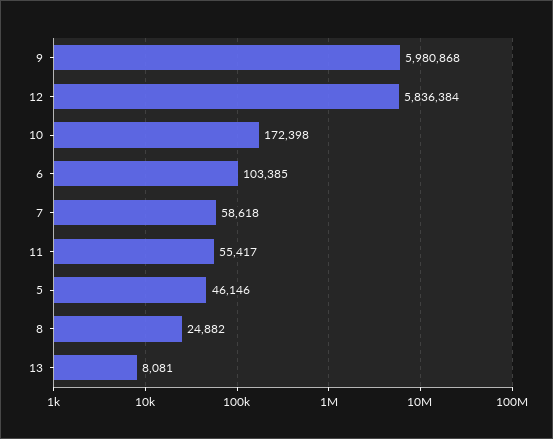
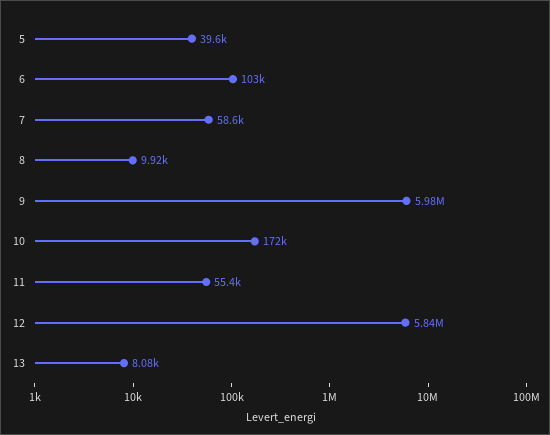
5: 46146 -> 39600
8: 24882 -> 9920

